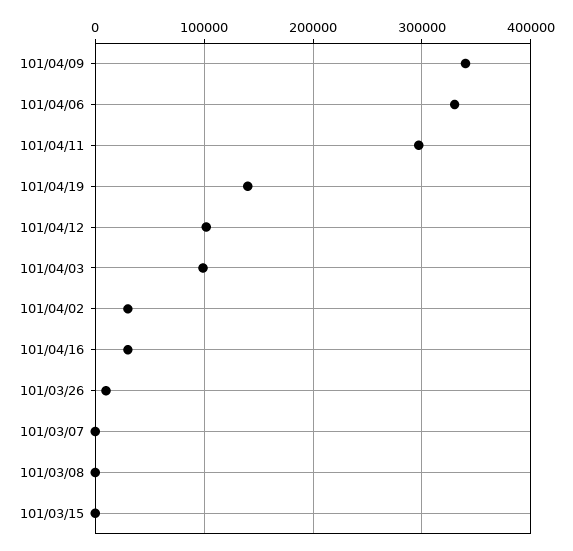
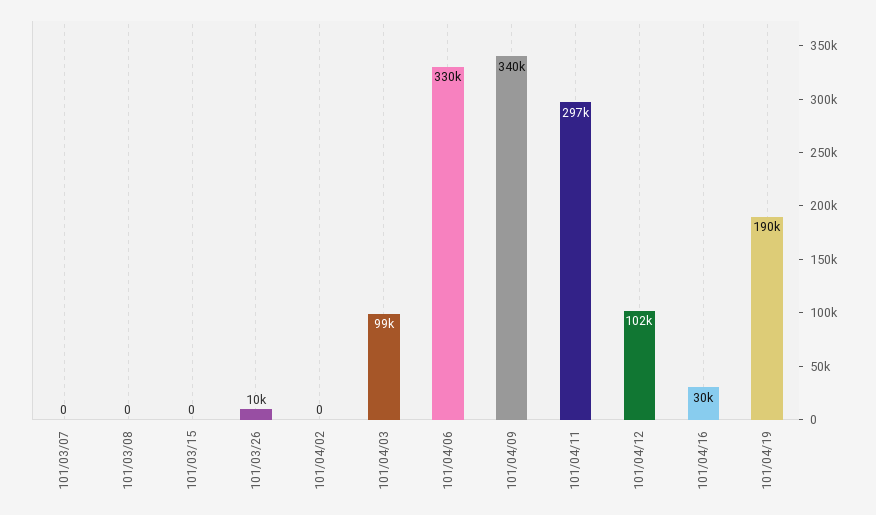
101/04/19: 140000 -> 190000
101/04/02: 30000 -> 0

